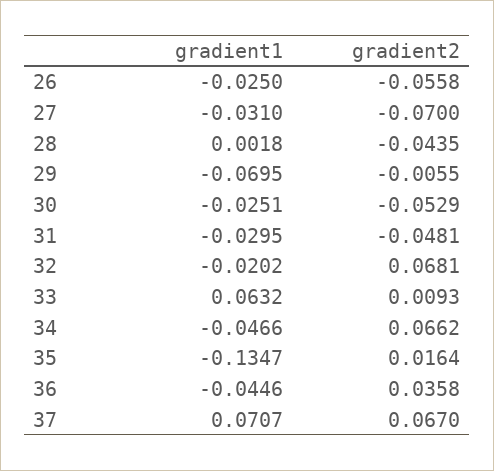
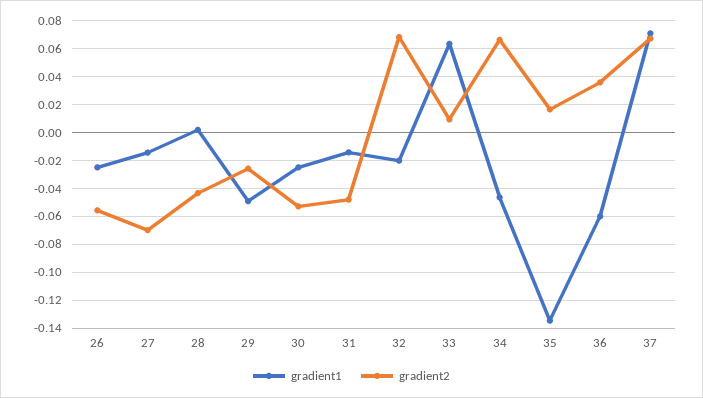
gradient1, 27: -0.031 -> -0.015
gradient1, 29: -0.0695 -> -0.05
gradient2, 29: -0.0055 -> -0.025
gradient1, 31: -0.0295 -> -0.015
gradient1, 36: -0.0446 -> -0.06

